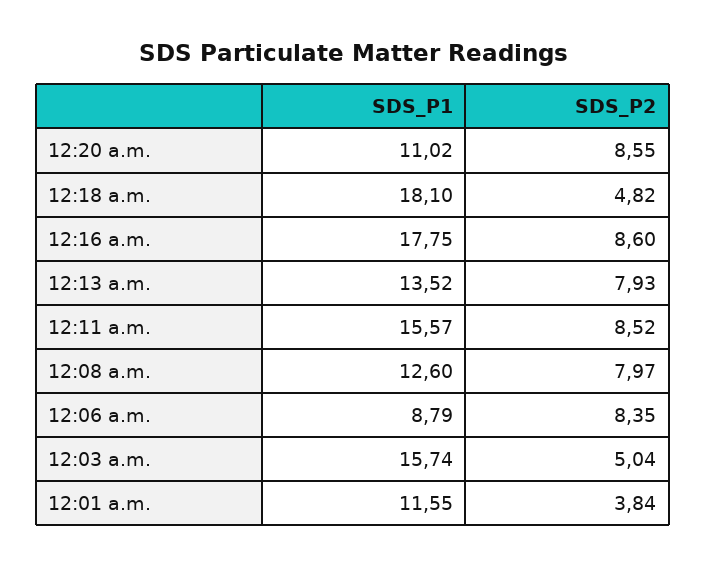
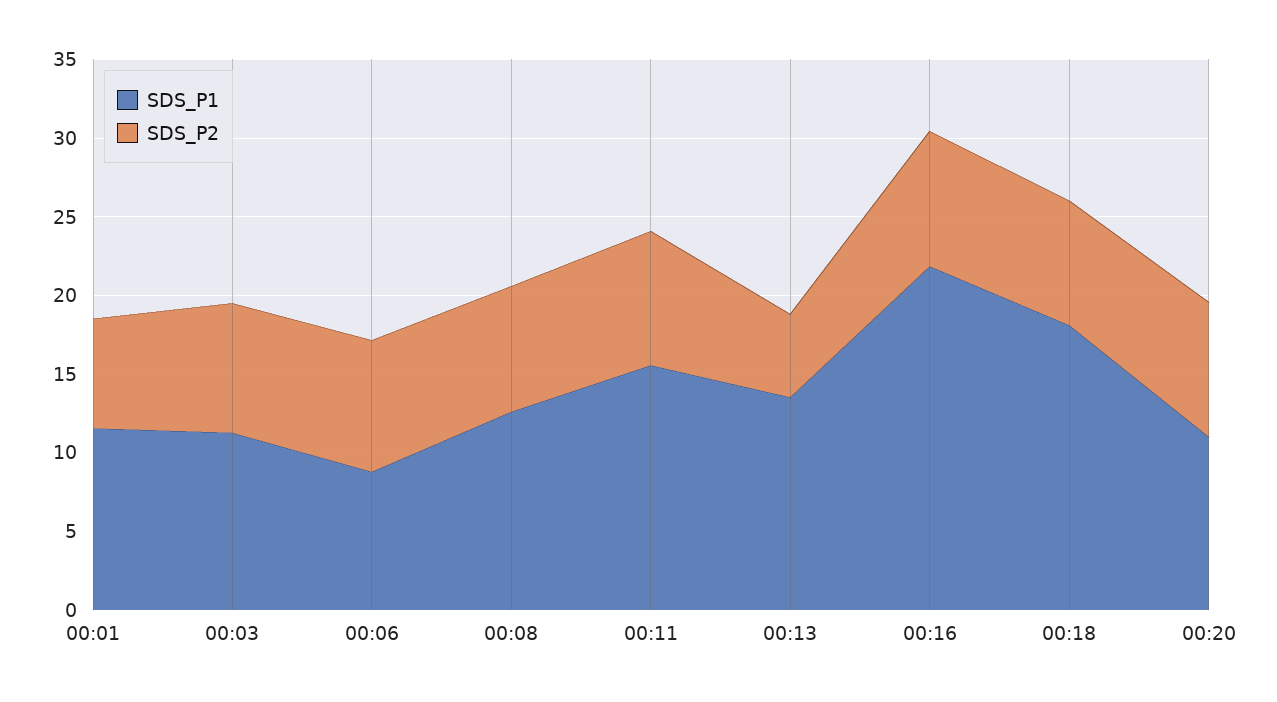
SDS_P2, 12:18 a.m.: 4.82 -> 8
SDS_P1, 12:16 a.m.: 17.75 -> 22
SDS_P2, 12:13 a.m.: 7.93 -> 5
SDS_P1, 12:03 a.m.: 15.74 -> 11
SDS_P2, 12:03 a.m.: 5.04 -> 8
SDS_P2, 12:01 a.m.: 3.84 -> 7

